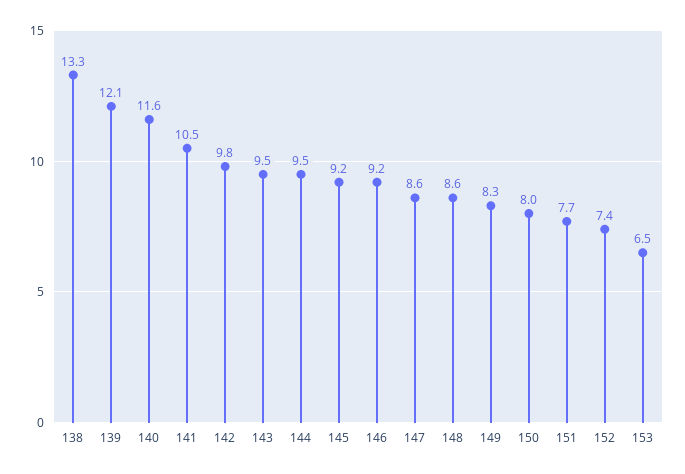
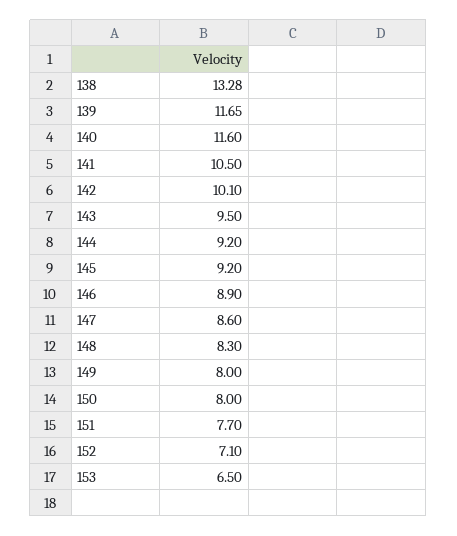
139: 12.1 -> 11.65
142: 9.8 -> 10.1
144: 9.5 -> 9.2
146: 9.2 -> 8.9
148: 8.6 -> 8.3
149: 8.3 -> 8
152: 7.4 -> 7.1

